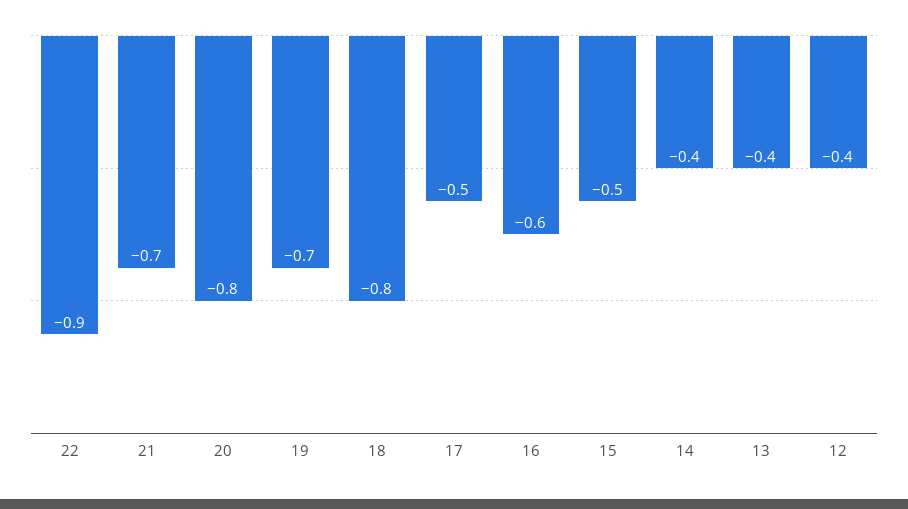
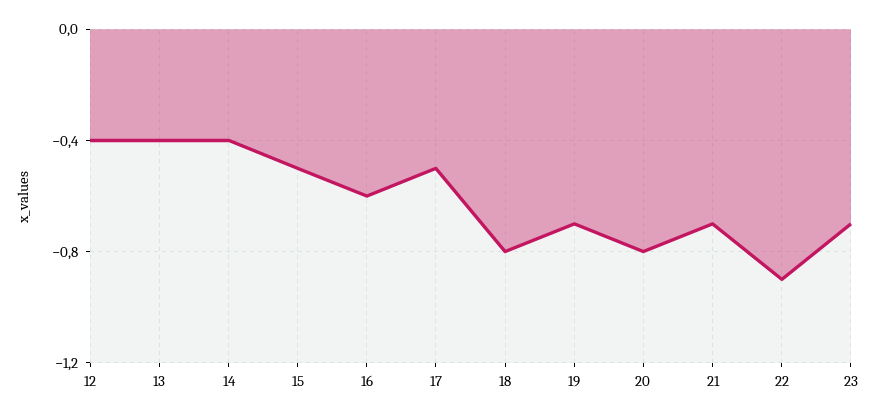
23: none -> -0.7

